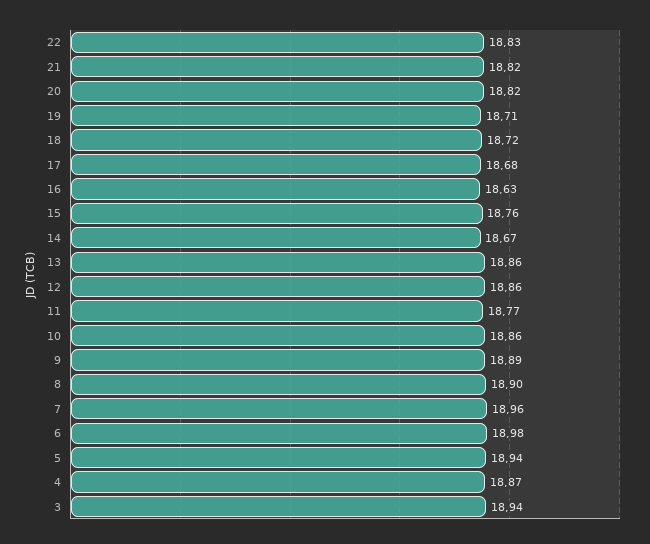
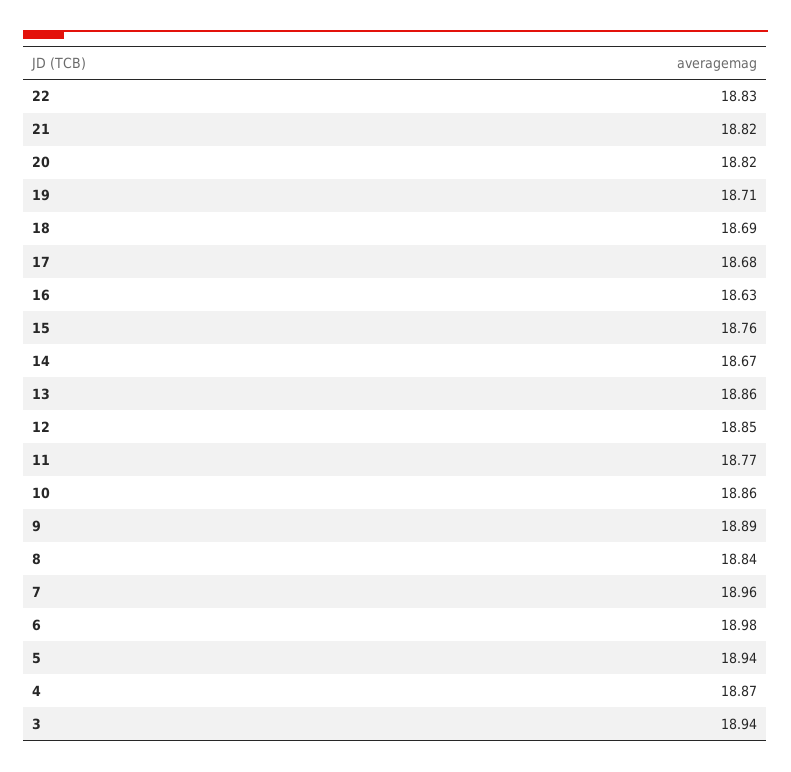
18: 18.72 -> 18.69
12: 18.86 -> 18.85
8: 18.9 -> 18.84

